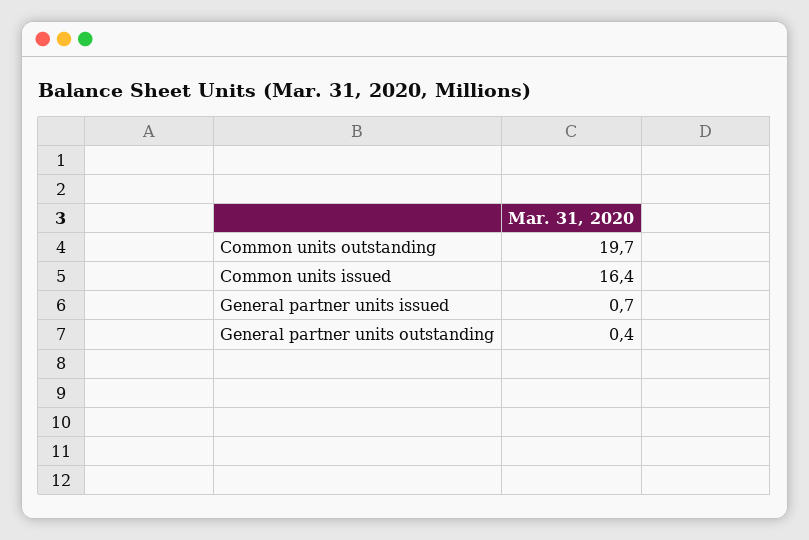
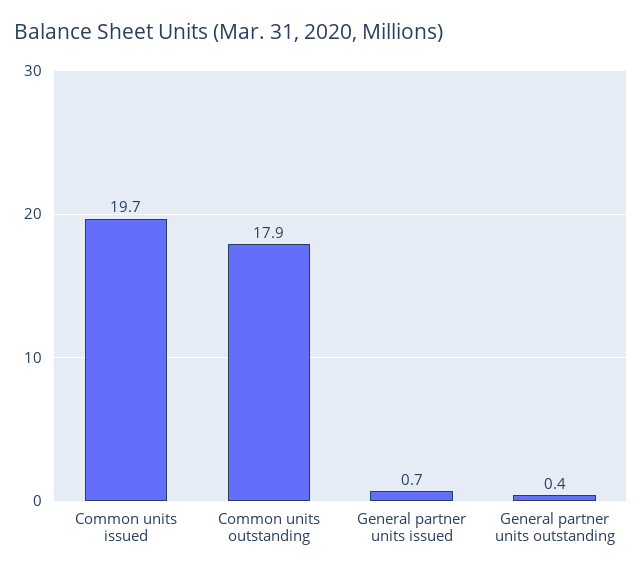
Common units outstanding: 19.7 -> 17.9
Common units issued: 16.4 -> 19.7

